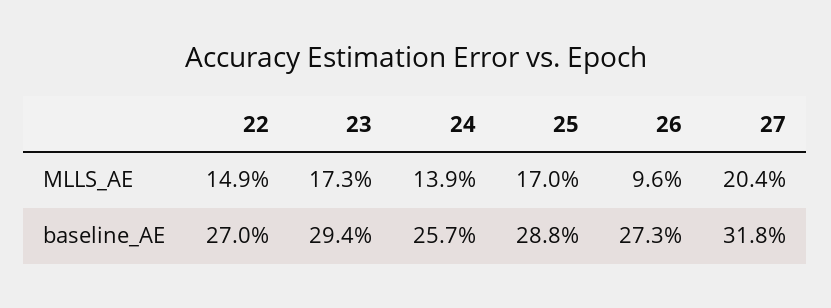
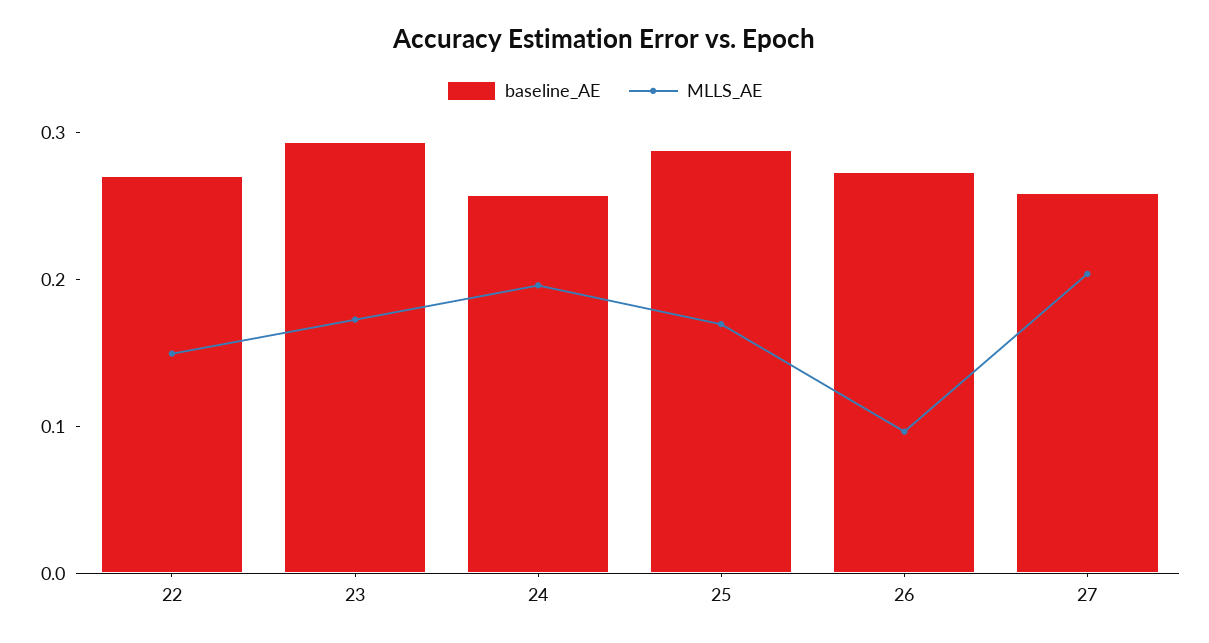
MLLS_AE, 24: 0.139 -> 0.2
baseline_AE, 27: 0.318 -> 0.26

